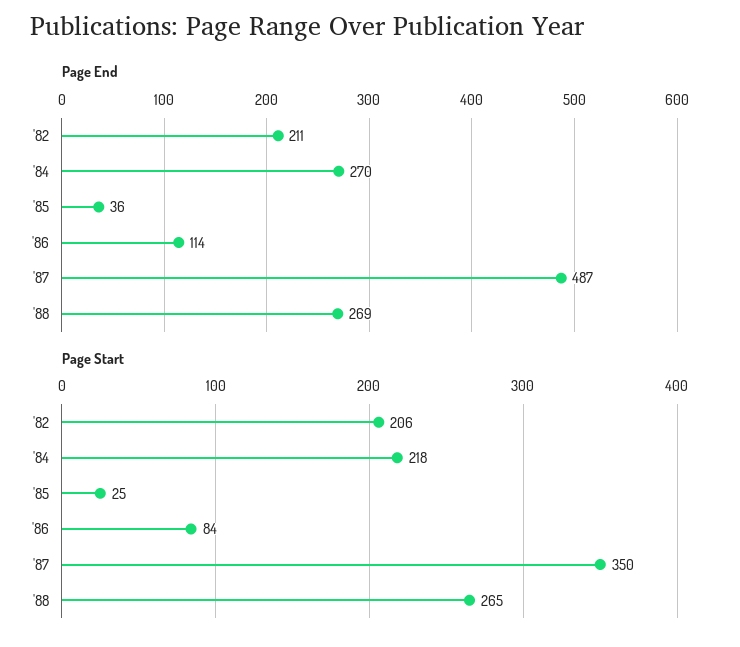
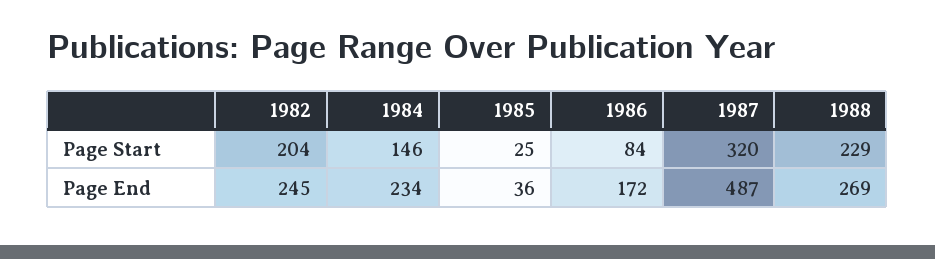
Page End, '82: 211 -> 245
Page End, '84: 270 -> 234
Page End, '86: 114 -> 172
Page Start, '82: 206 -> 204
Page Start, '84: 218 -> 146
Page Start, '87: 350 -> 320
Page Start, '88: 265 -> 229

